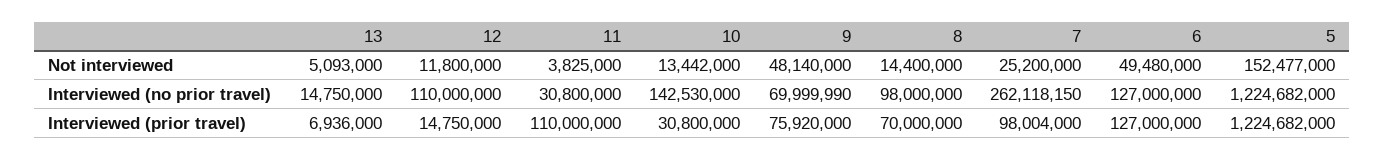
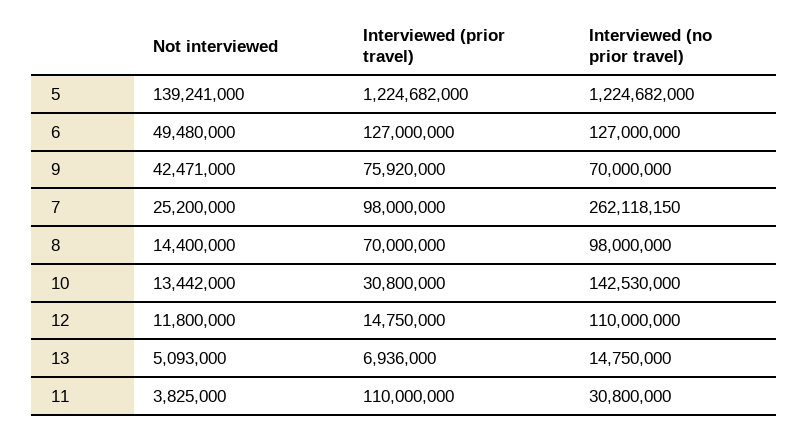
9, Not interviewed: 48140000 -> 42471000
5, Not interviewed: 152477000 -> 139241000
9, Interviewed (no prior travel): 69999990 -> 70000000
7, Interviewed (prior travel): 98004000 -> 98000000

